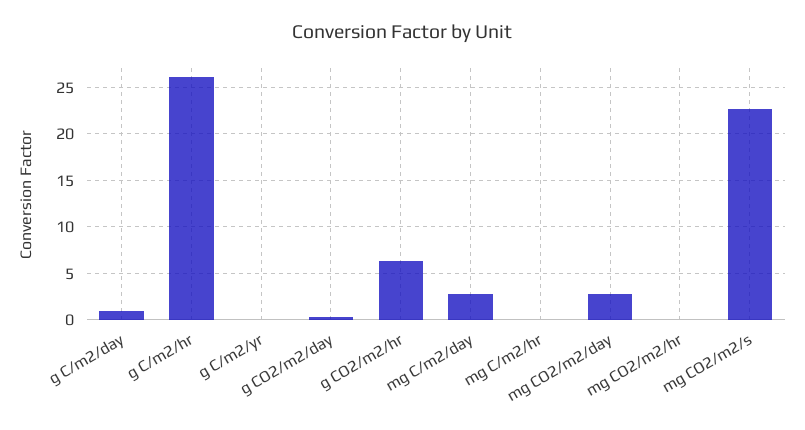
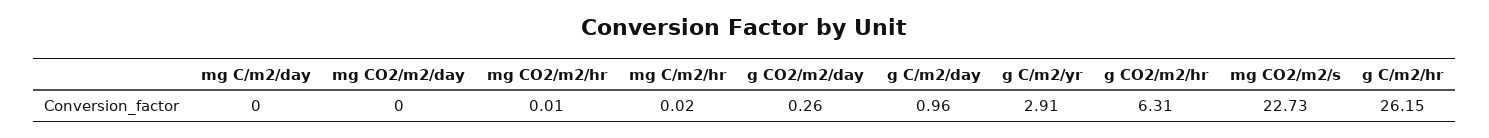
g C/m2/yr: 0 -> 2.91
mg C/m2/day: 3 -> 0
mg CO2/m2/day: 3 -> 0

